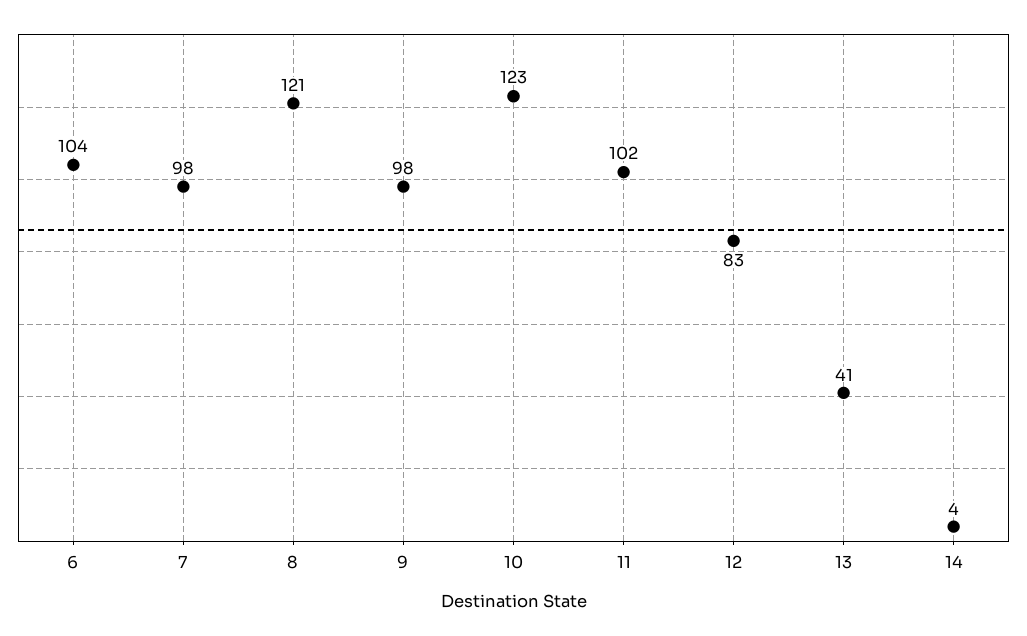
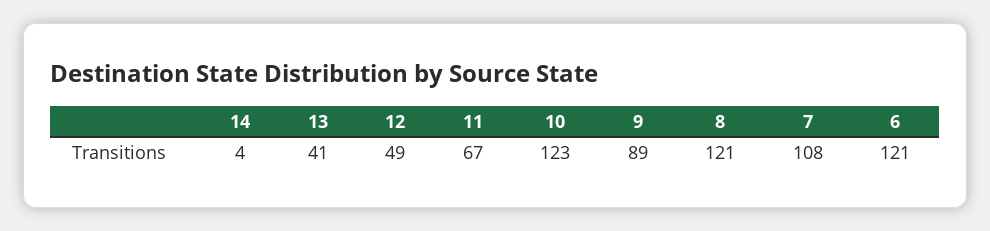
6: 104 -> 121
7: 98 -> 108
9: 98 -> 89
11: 102 -> 67
12: 83 -> 49

